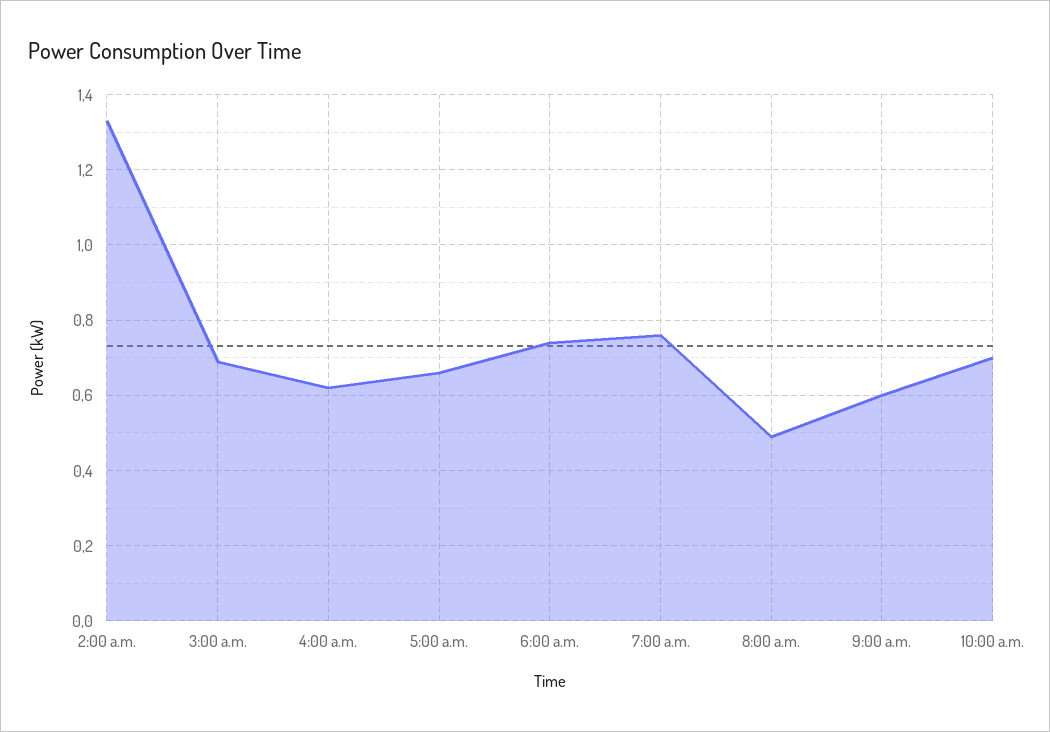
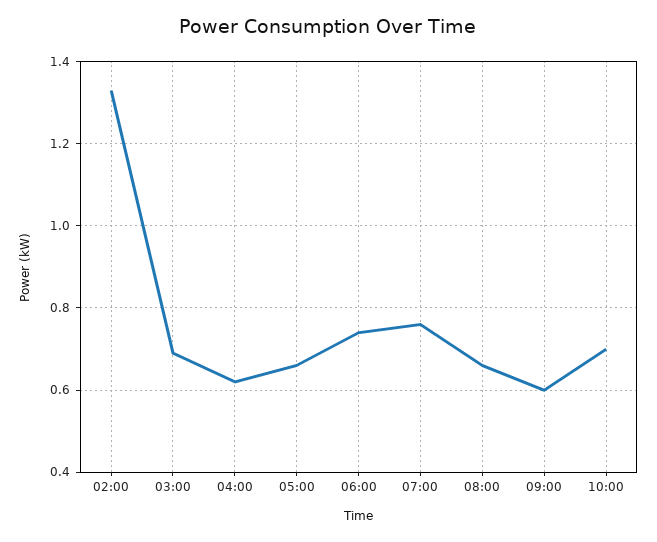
8:00 a.m.: 0.5 -> 0.65

